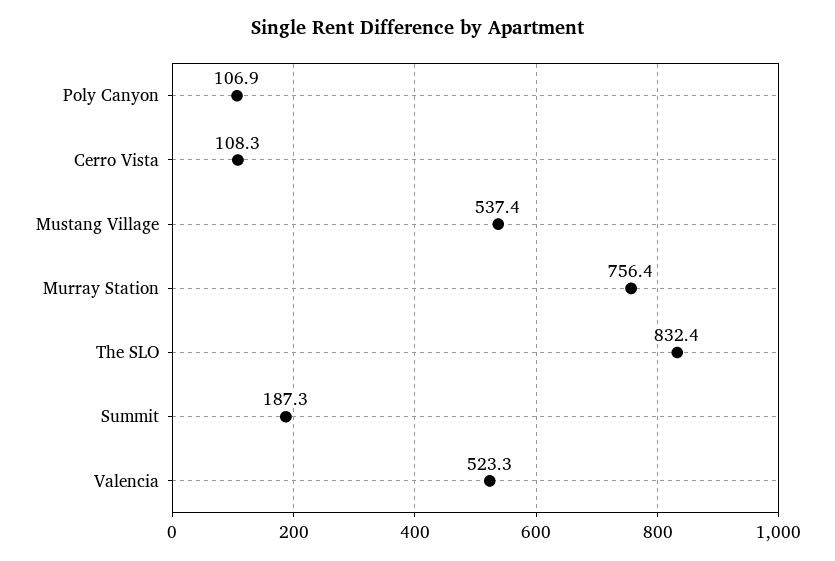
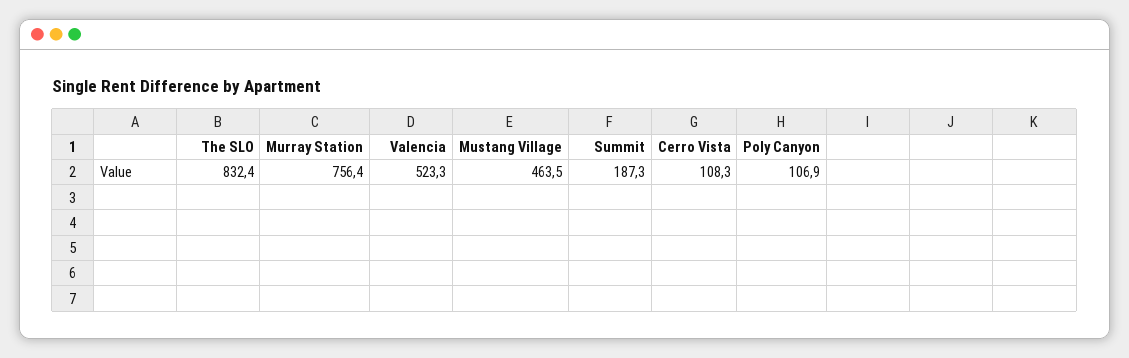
Mustang Village: 537.4 -> 463.5

